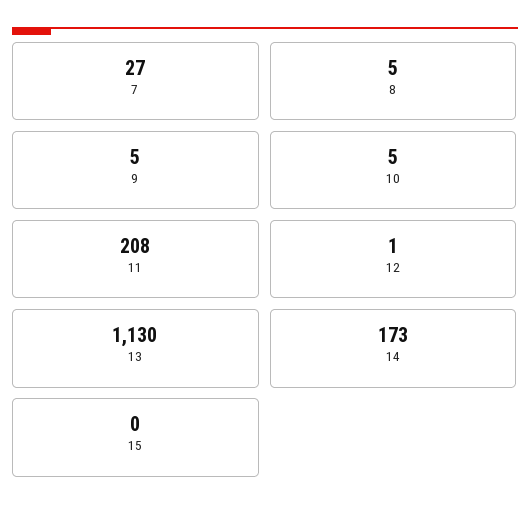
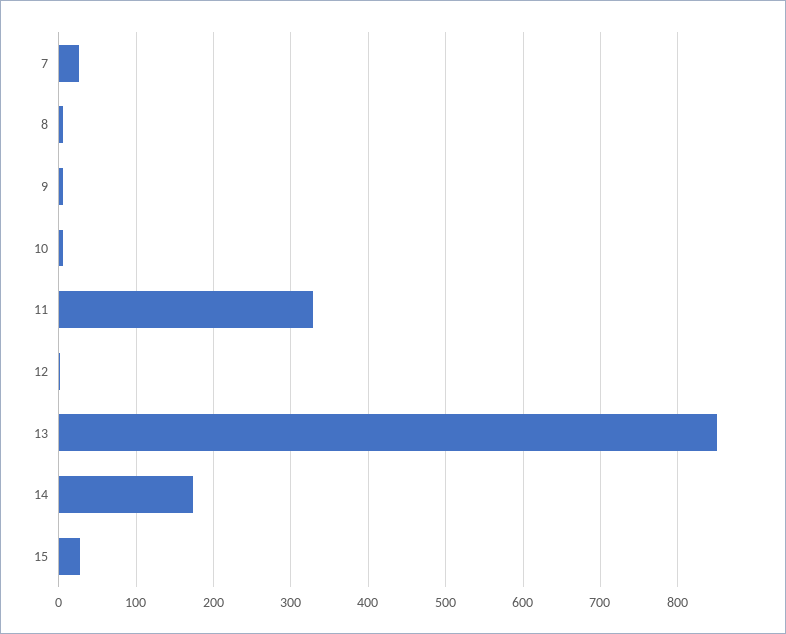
11: 208 -> 330
13: 1130 -> 850
15: 0 -> 30

